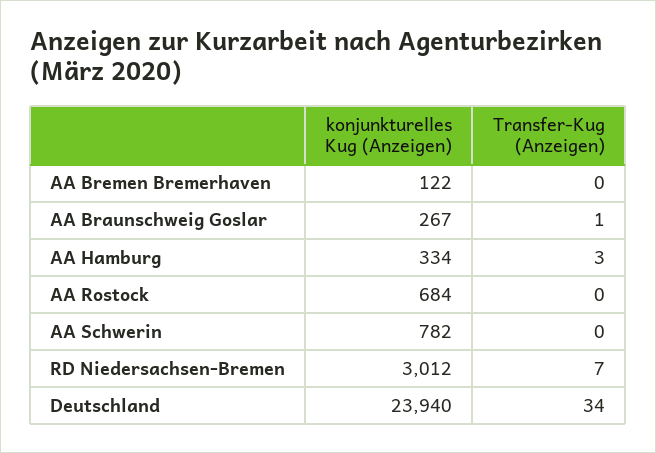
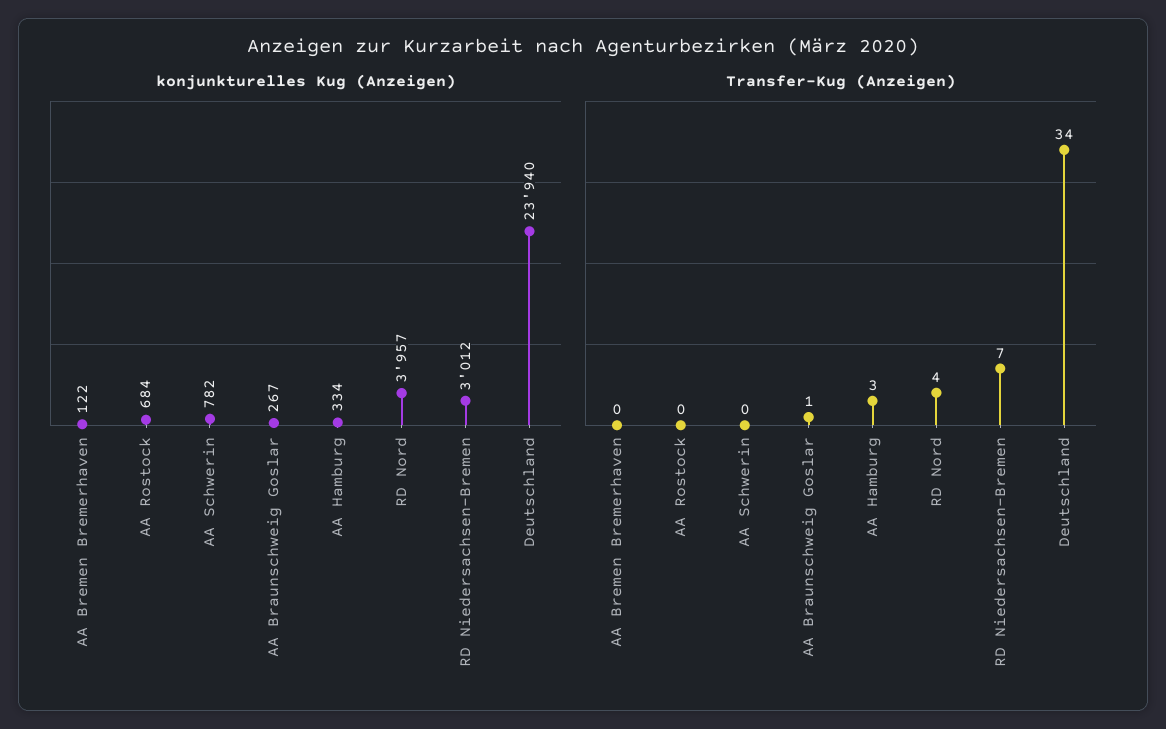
konjunkturelles Kug (Anzeigen), RD Nord: none -> 3957
Transfer-Kug (Anzeigen), RD Nord: none -> 4

